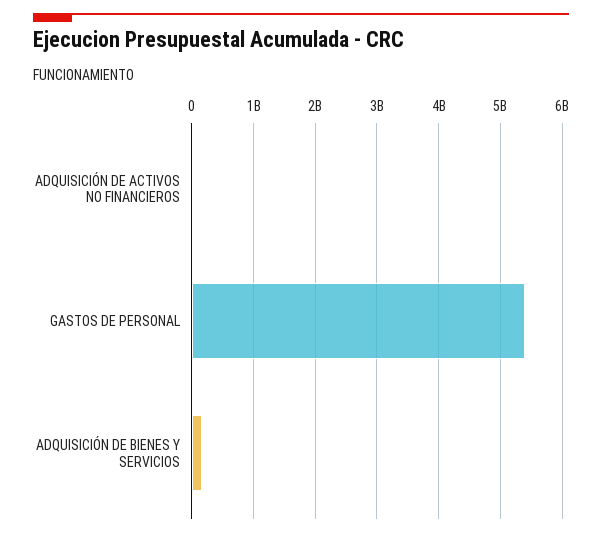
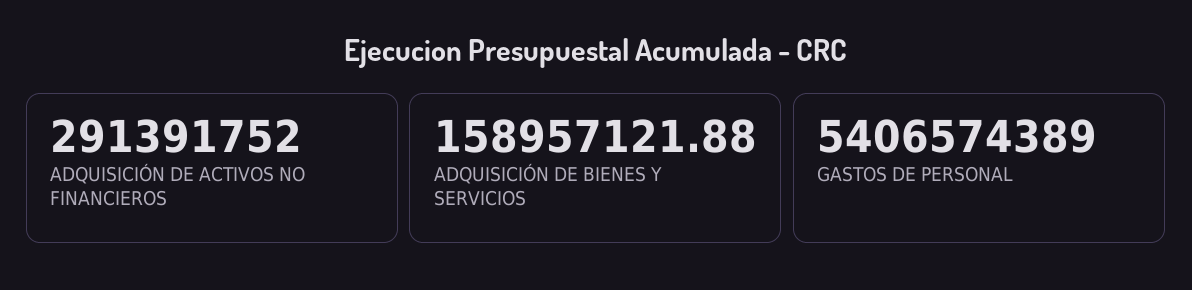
ADQUISICIÓN DE ACTIVOS NO FINANCIEROS: 0 -> 291391752

